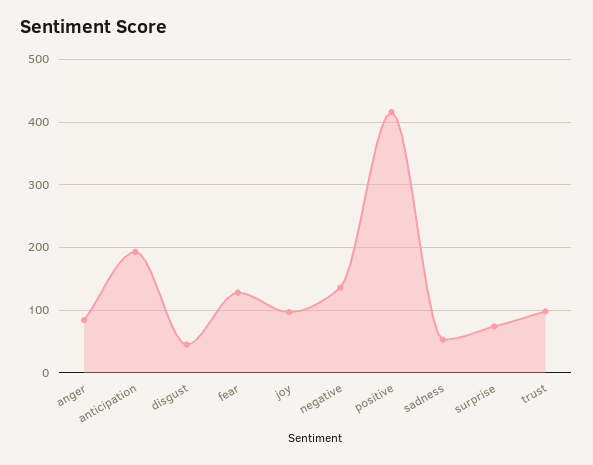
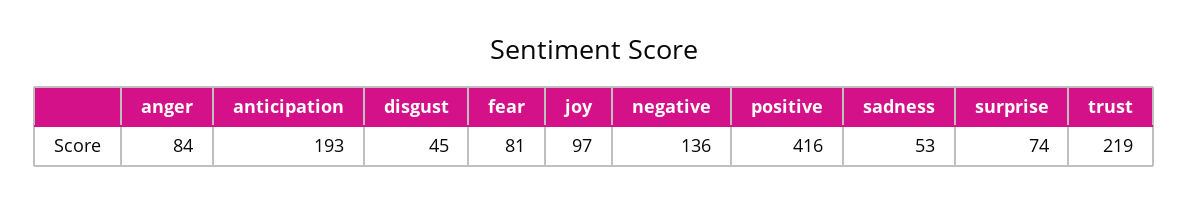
fear: 130 -> 81
trust: 100 -> 219

